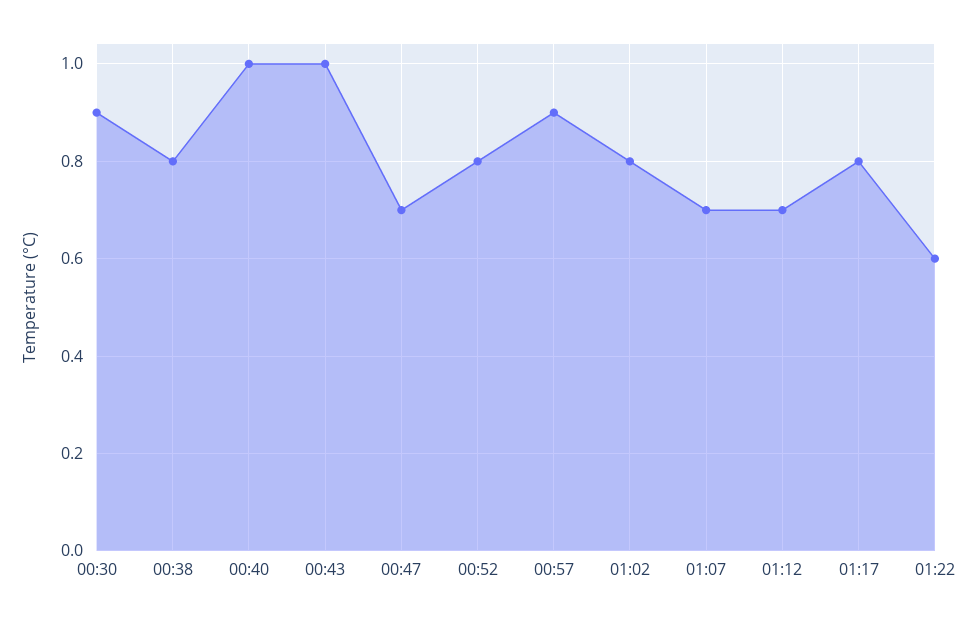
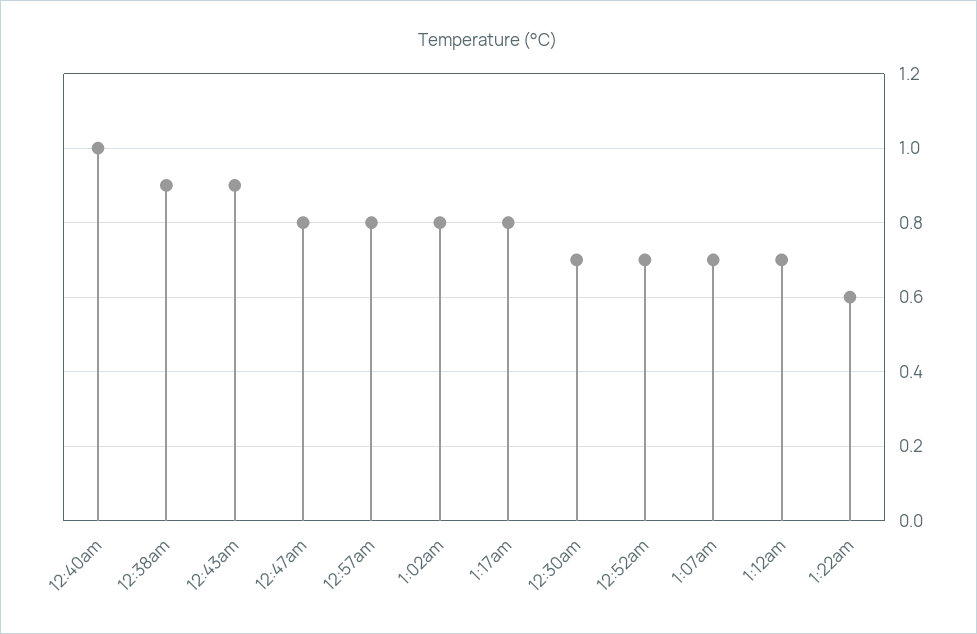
00:30: 0.9 -> 0.7
00:38: 0.8 -> 0.9
00:43: 1 -> 0.9
00:47: 0.7 -> 0.8
00:52: 0.8 -> 0.7
00:57: 0.9 -> 0.8

